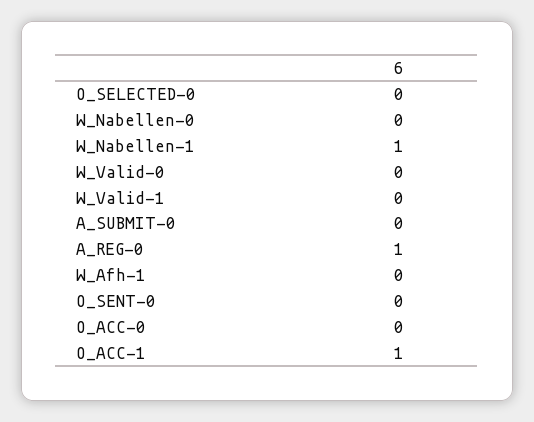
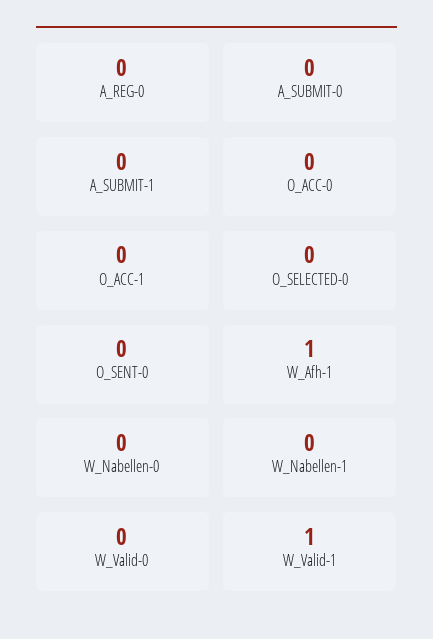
W_Nabellen-1: 1 -> 0
W_Valid-1: 0 -> 1
A_REG-0: 1 -> 0
W_Afh-1: 0 -> 1
O_ACC-1: 1 -> 0
A_SUBMIT-1: none -> 0

